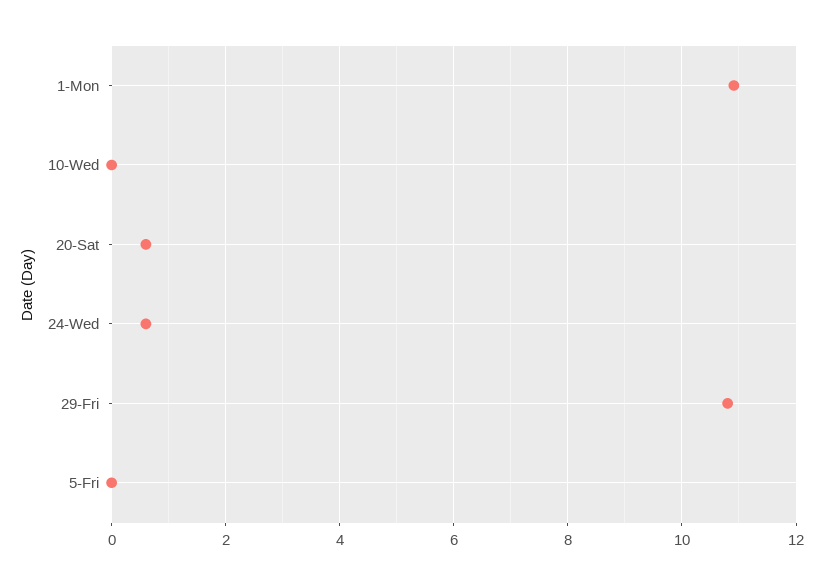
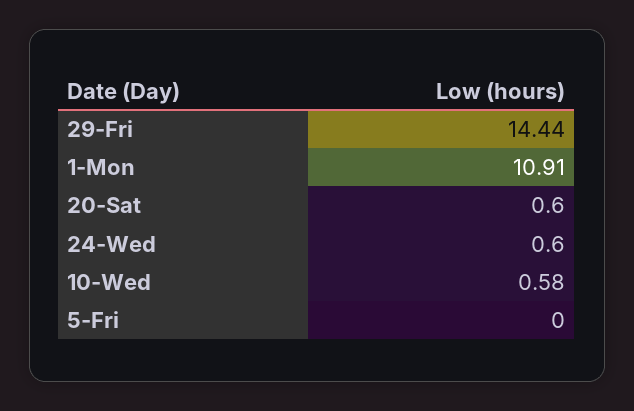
10-Wed: 0 -> 0.58
29-Fri: 10.8 -> 14.44

